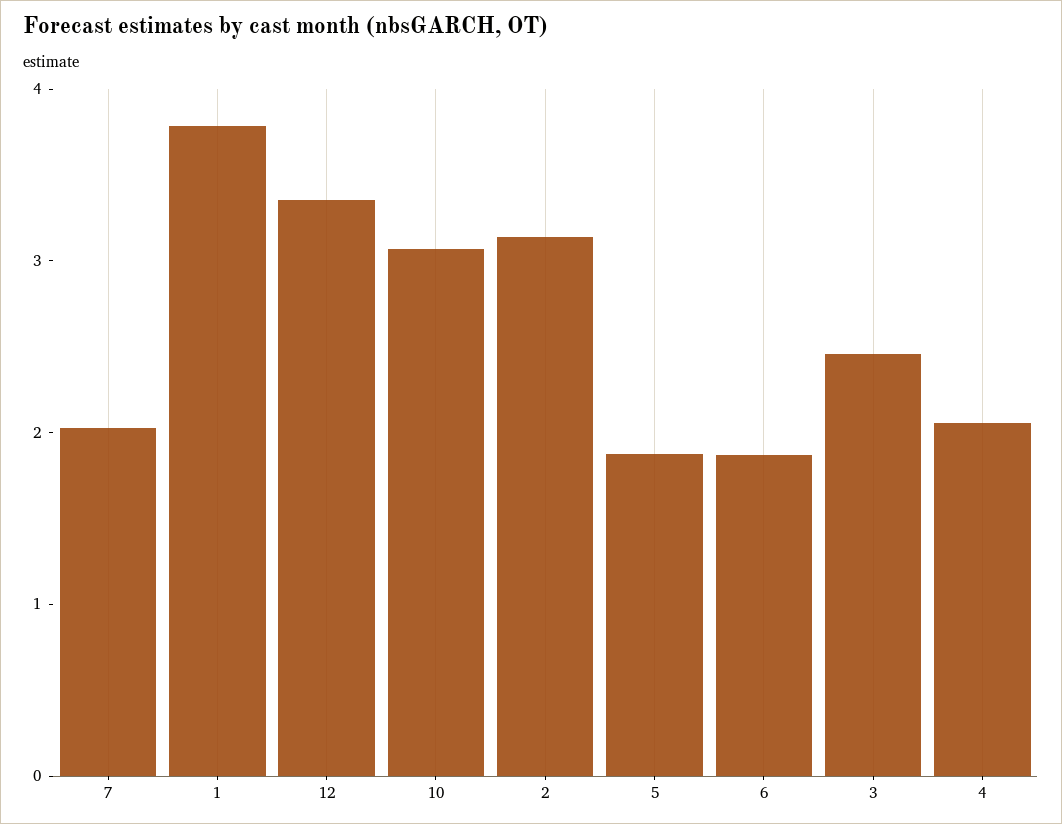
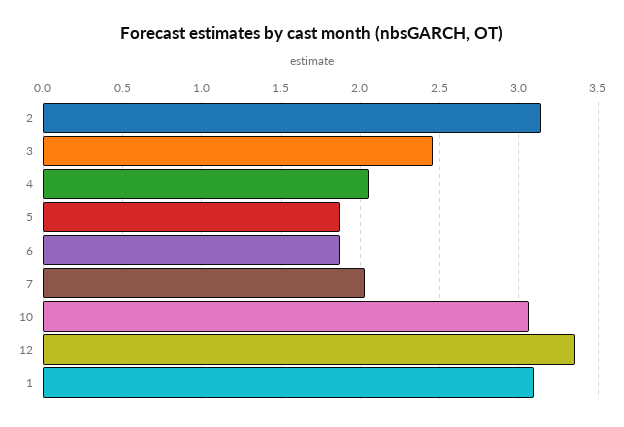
1: 3.8 -> 3.1

